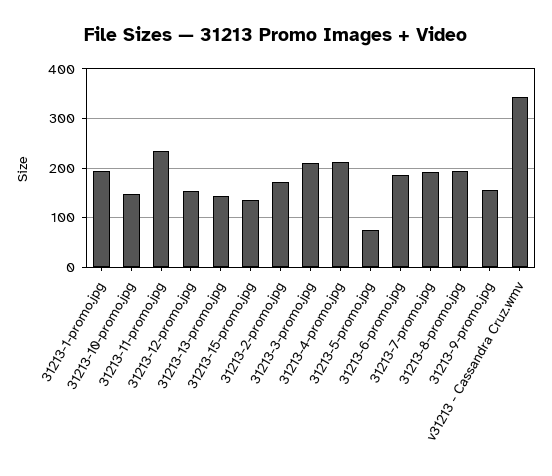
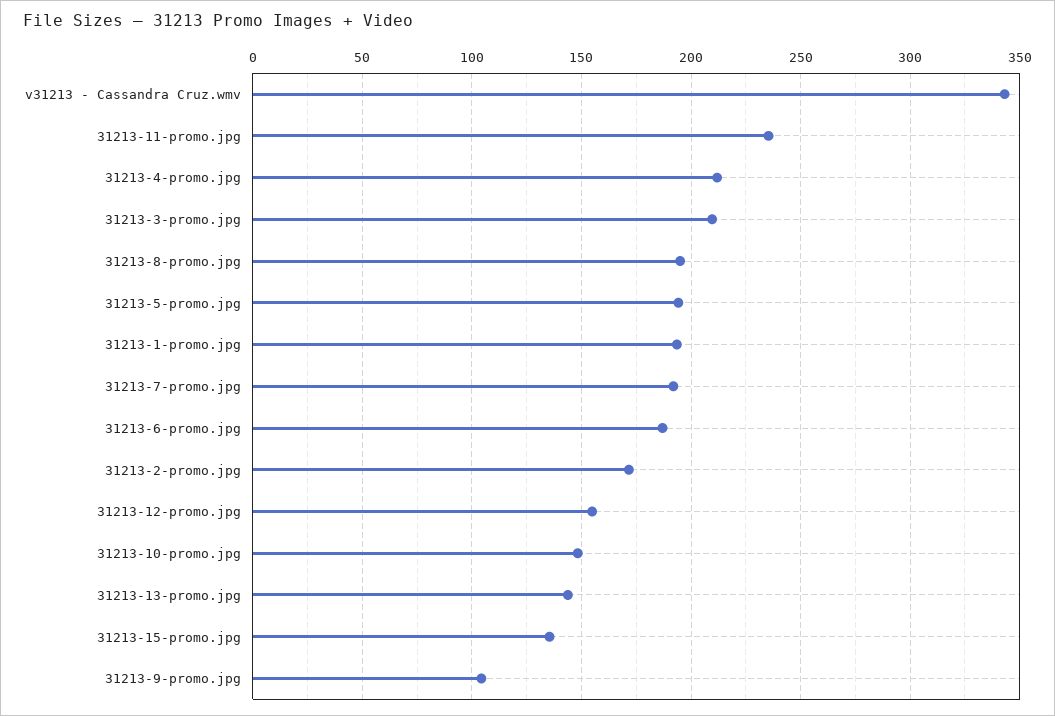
31213-5-promo.jpg: 80 -> 195
31213-9-promo.jpg: 160 -> 105

